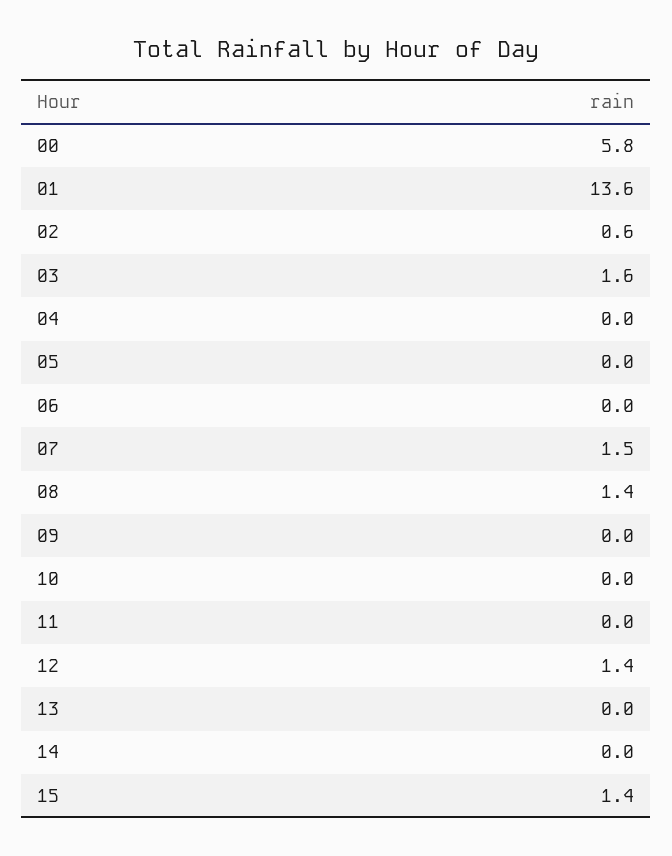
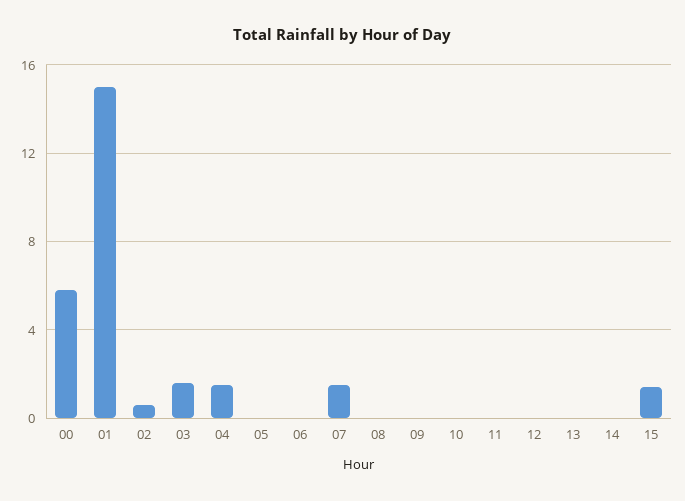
01: 13.6 -> 15
04: 0 -> 1.5
08: 1.4 -> 0
12: 1.4 -> 0

